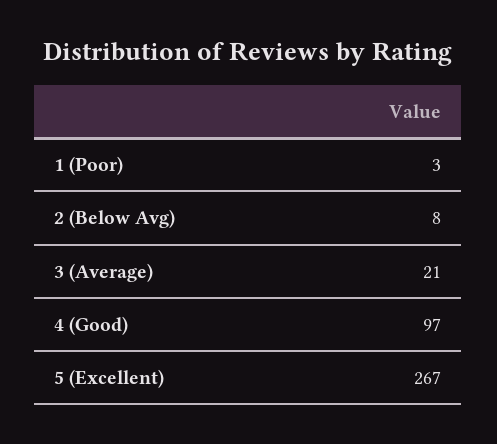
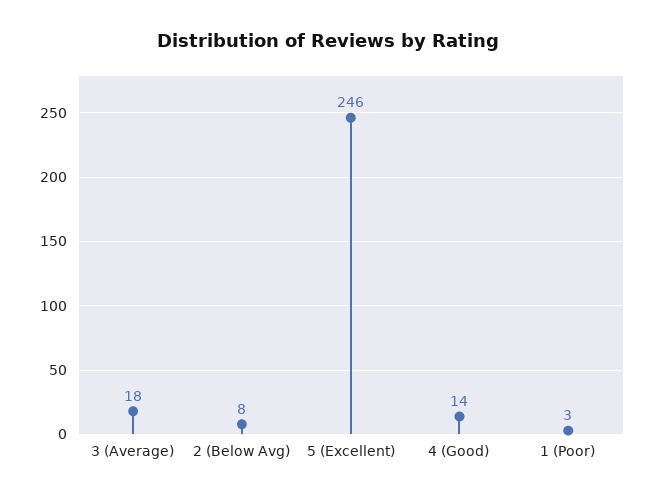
3 (Average): 21 -> 18
4 (Good): 97 -> 14
5 (Excellent): 267 -> 246

